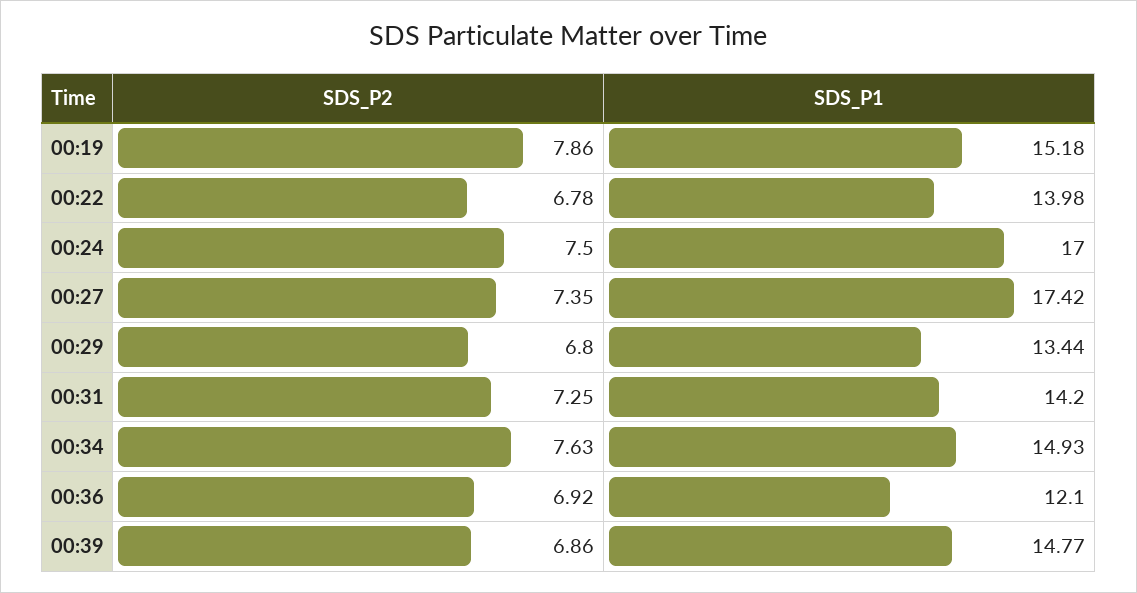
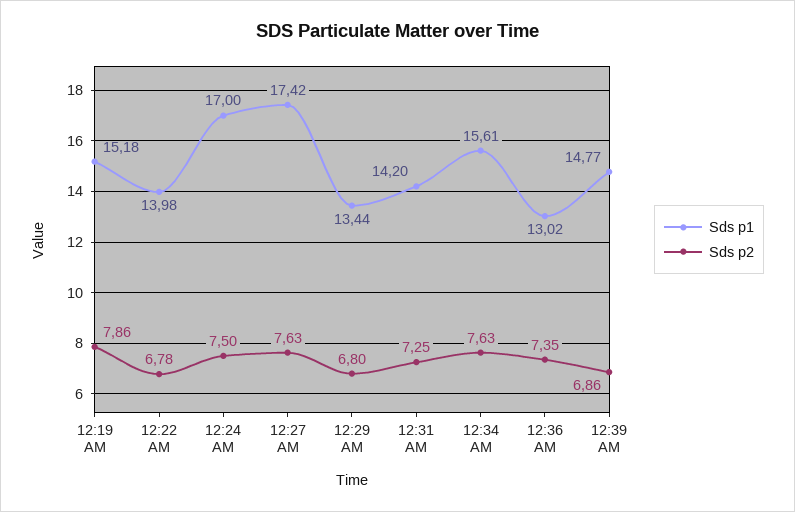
SDS_P2, 00:27: 7.35 -> 7.63
SDS_P1, 00:34: 14.93 -> 15.61
SDS_P2, 00:36: 6.92 -> 7.35
SDS_P1, 00:36: 12.1 -> 13.02

